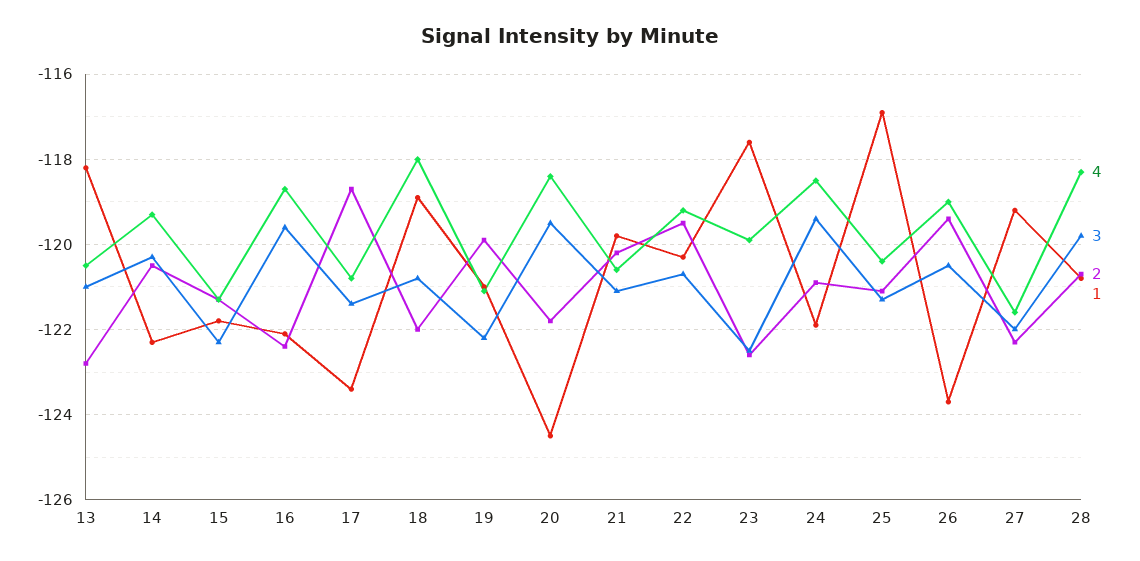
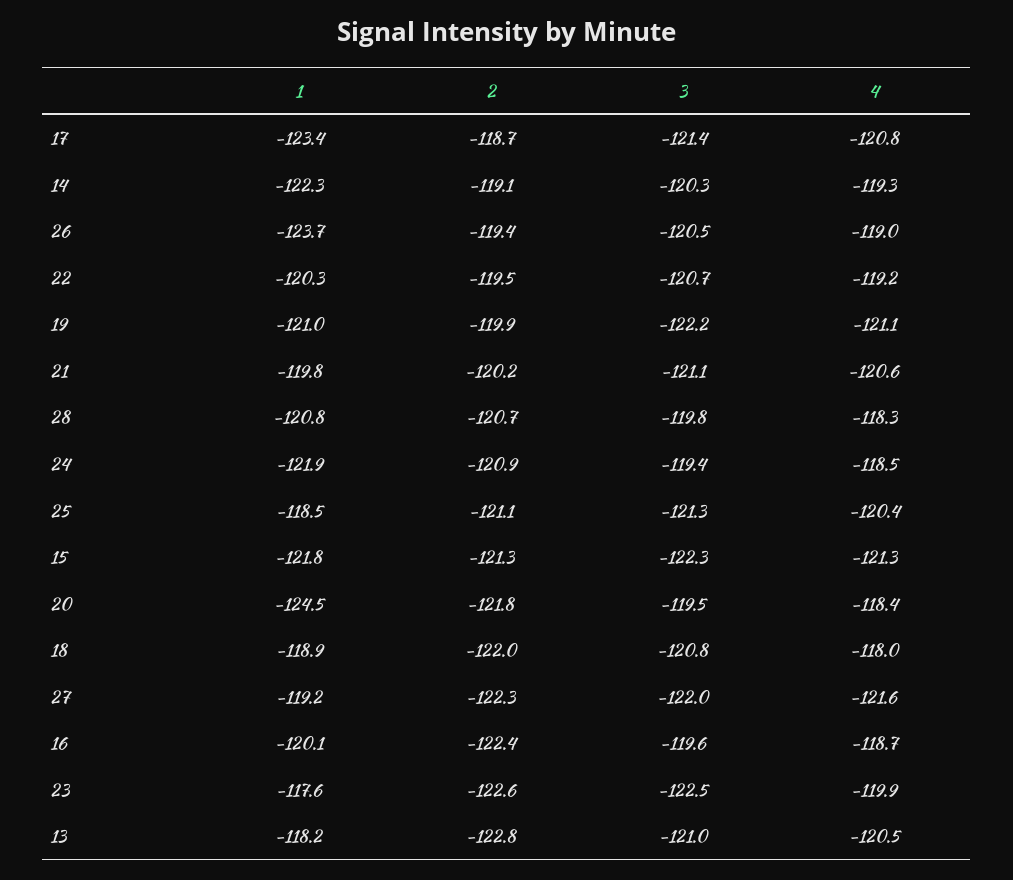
2, 14: -120.5 -> -119.1
1, 16: -122 -> -120.1
1, 25: -117 -> -118.5

